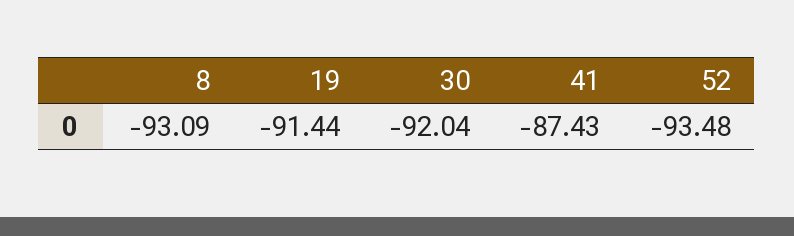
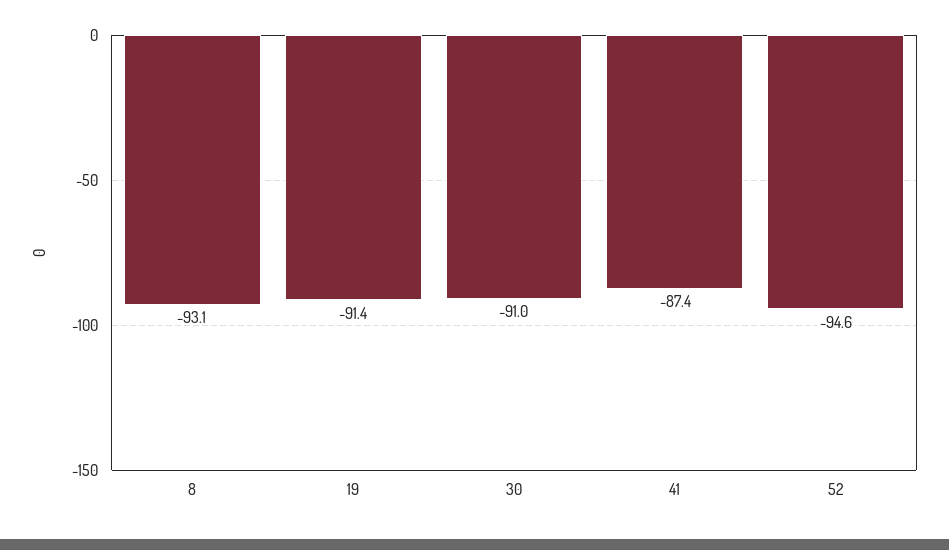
30: -92.04 -> -91
52: -93.48 -> -94.6

